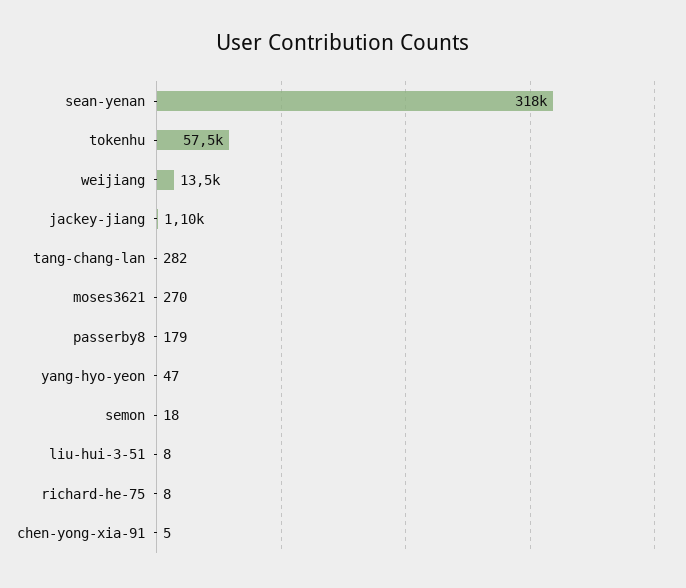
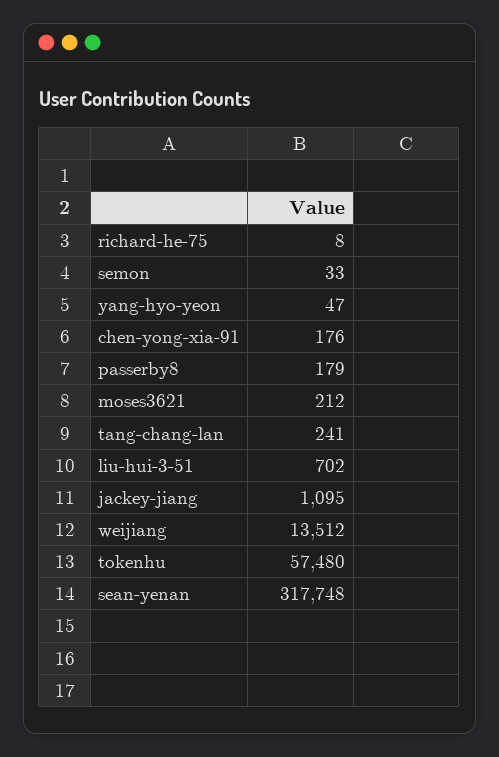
tang-chang-lan: 282 -> 241
moses3621: 270 -> 212
semon: 18 -> 33
liu-hui-3-51: 8 -> 702
chen-yong-xia-91: 5 -> 176

